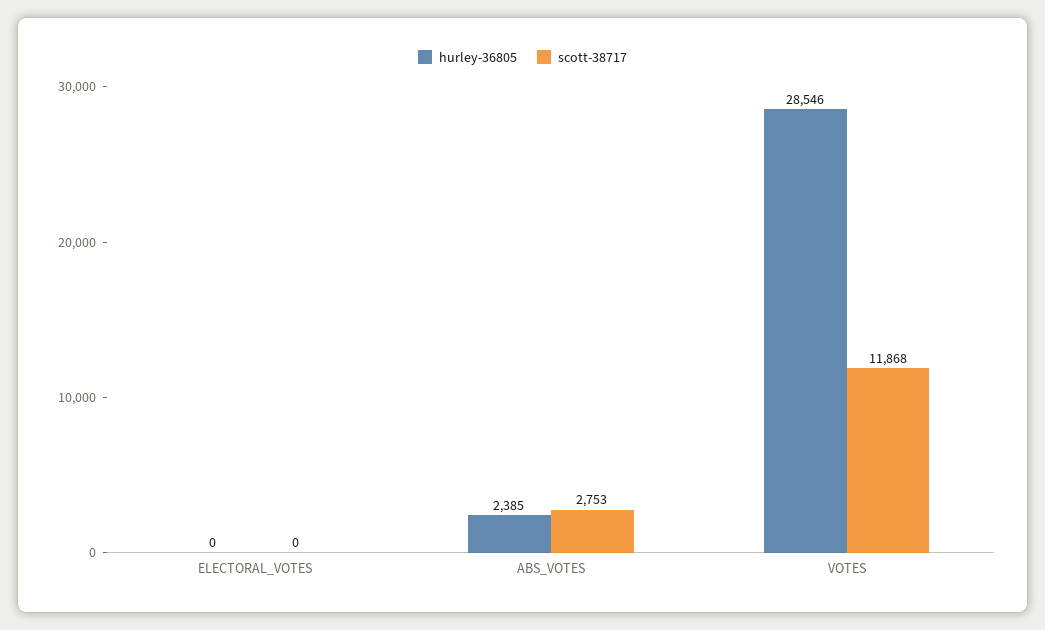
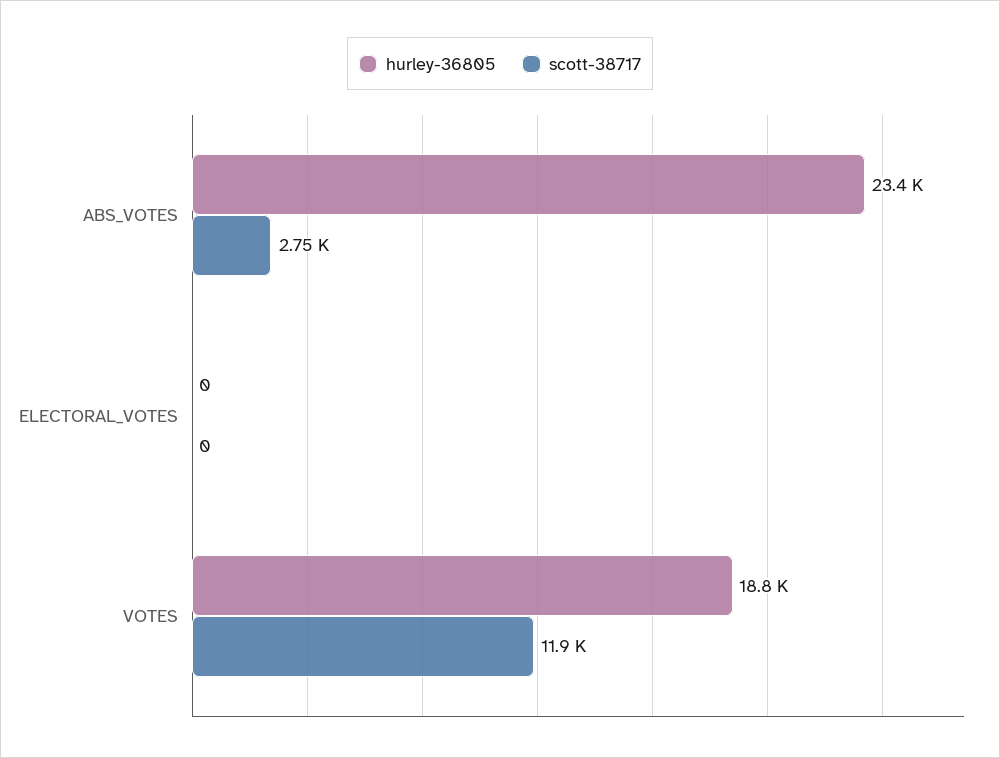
hurley-36805, ABS_VOTES: 2385 -> 23400
hurley-36805, VOTES: 28546 -> 18800

